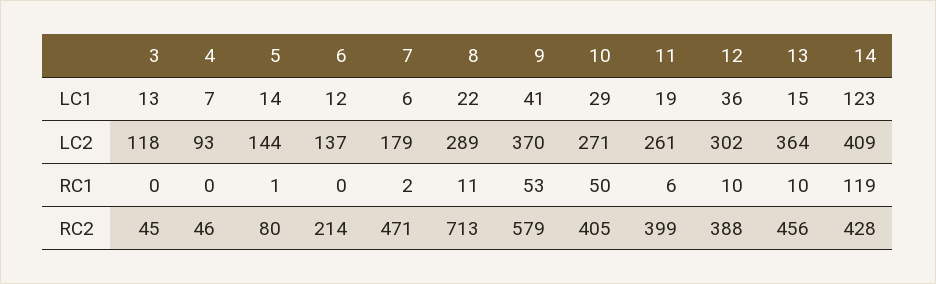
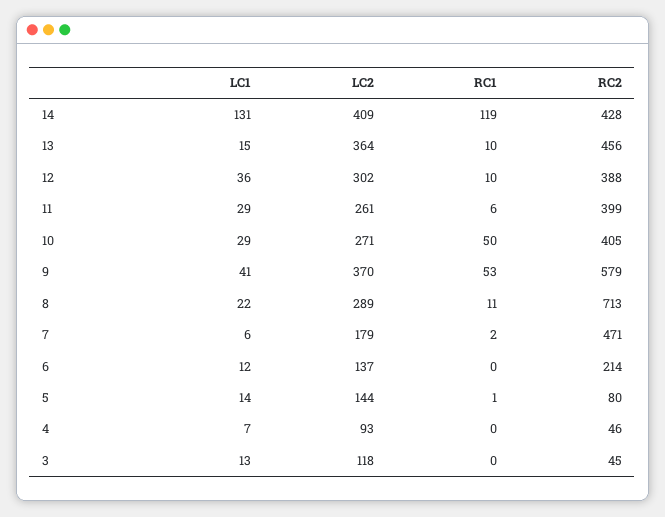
11, LC1: 19 -> 29
14, LC1: 123 -> 131

